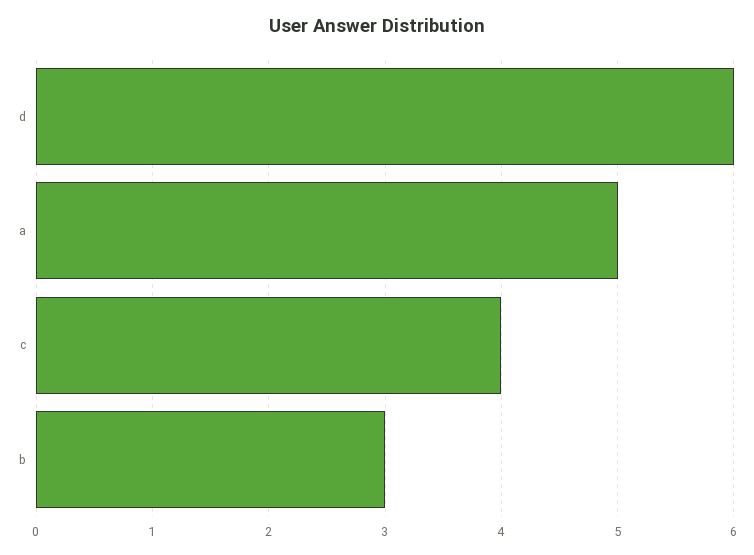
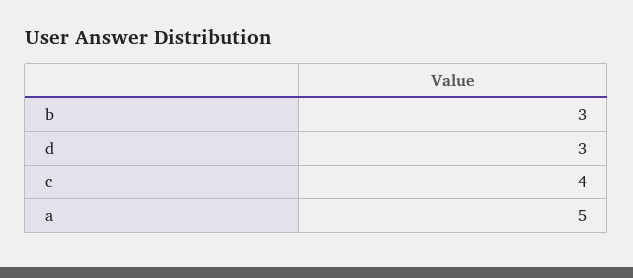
d: 6 -> 3

